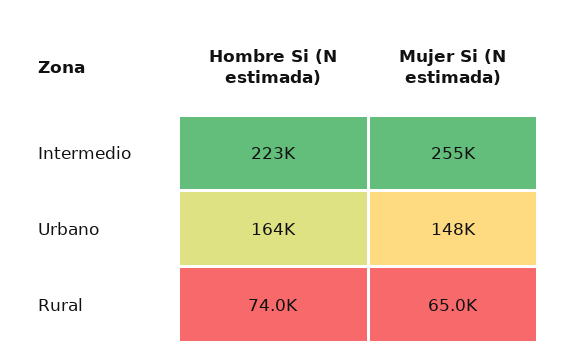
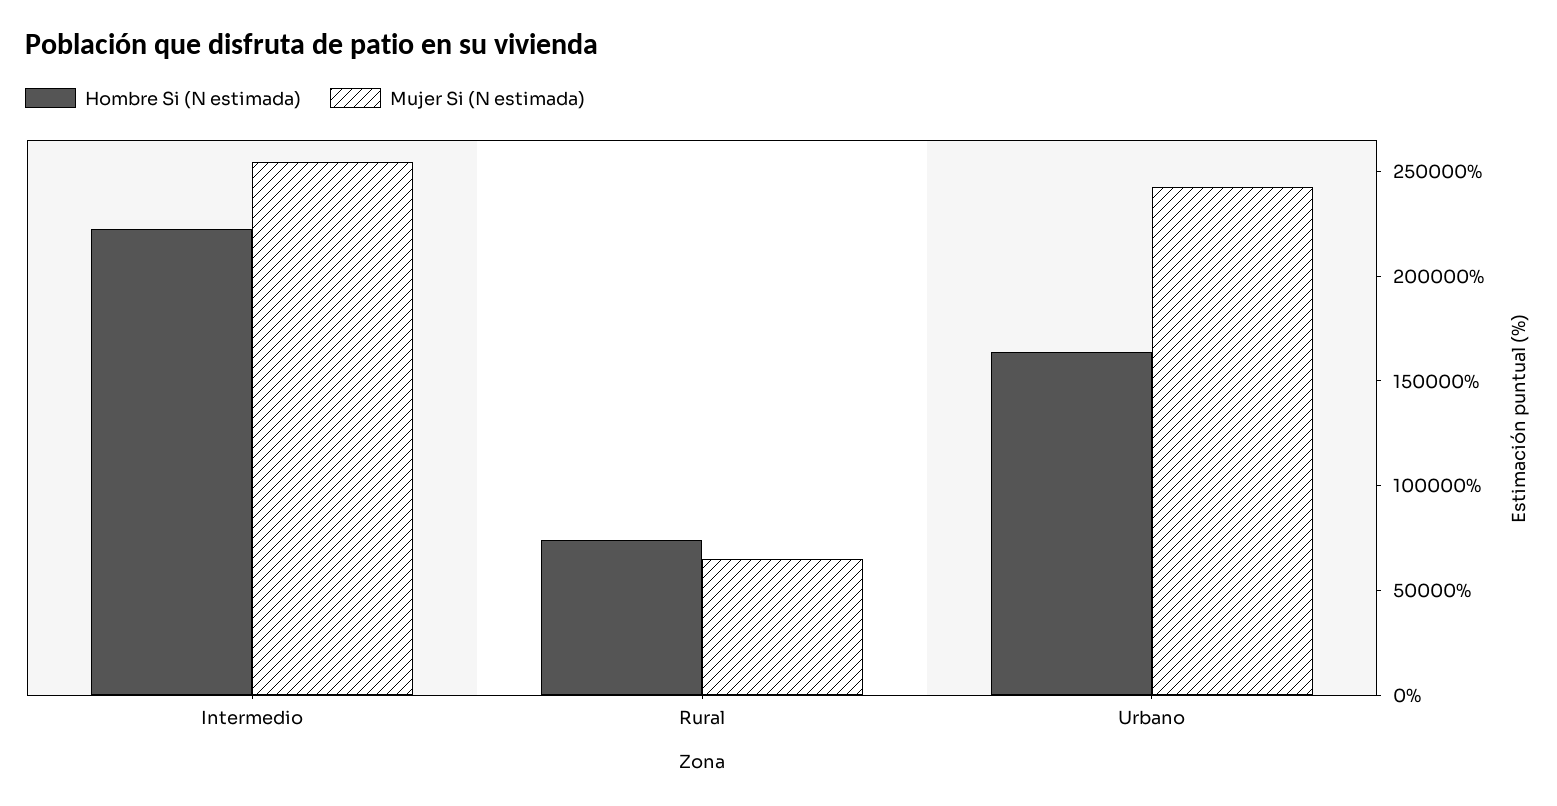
Mujer Si (N estimada), Urbano: 148000 -> 240000

